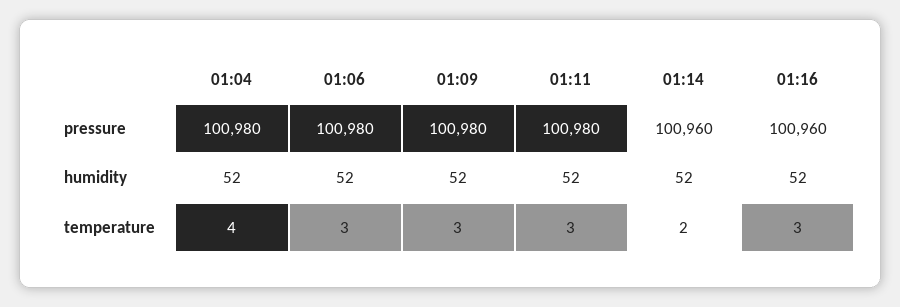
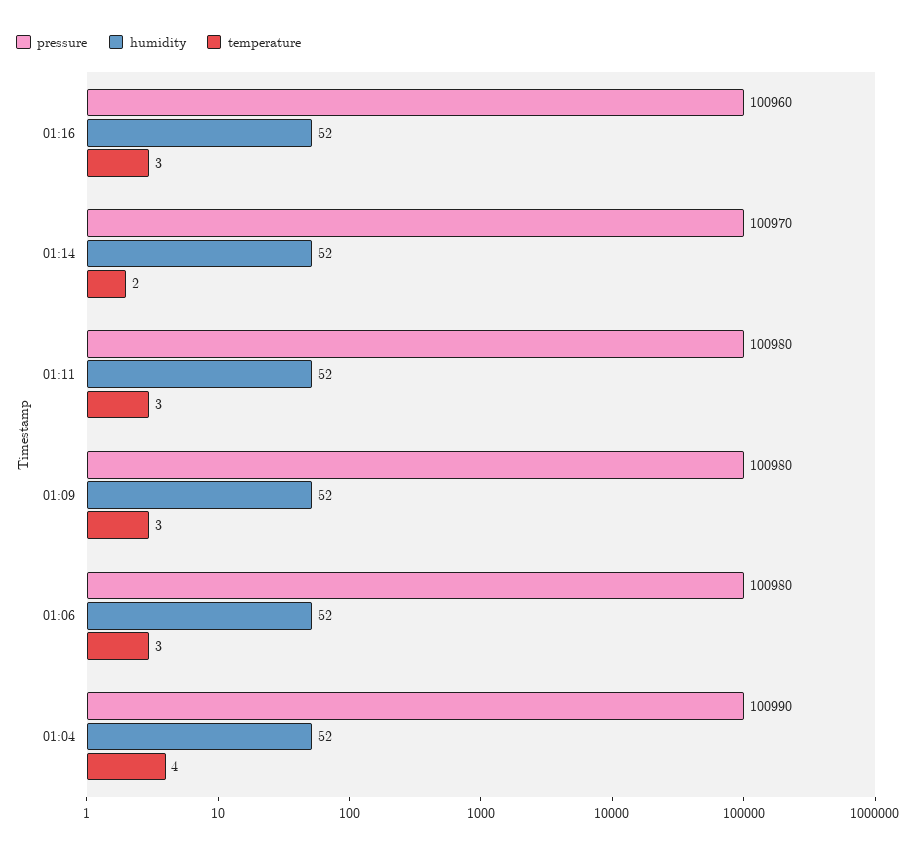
pressure, 01:04: 100980 -> 100990
pressure, 01:14: 100960 -> 100970

